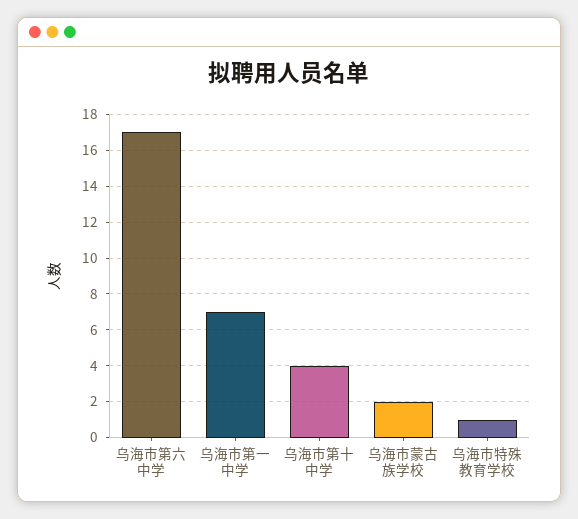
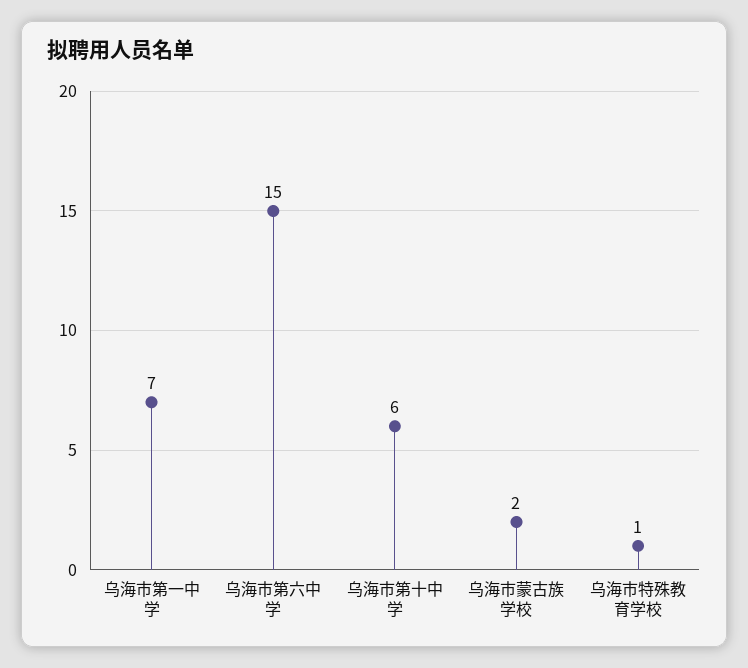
乌海市第六中学: 17 -> 15
乌海市第十中学: 4 -> 6

